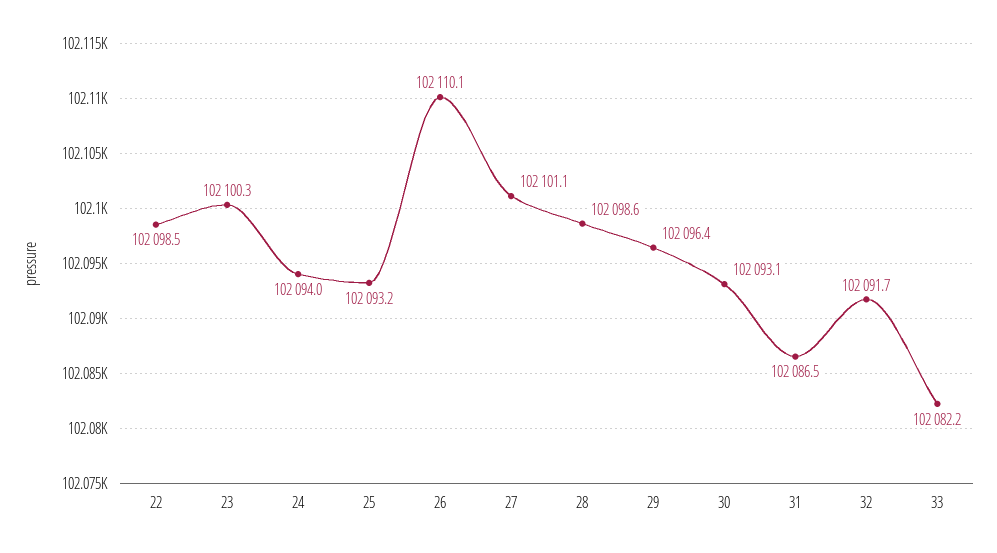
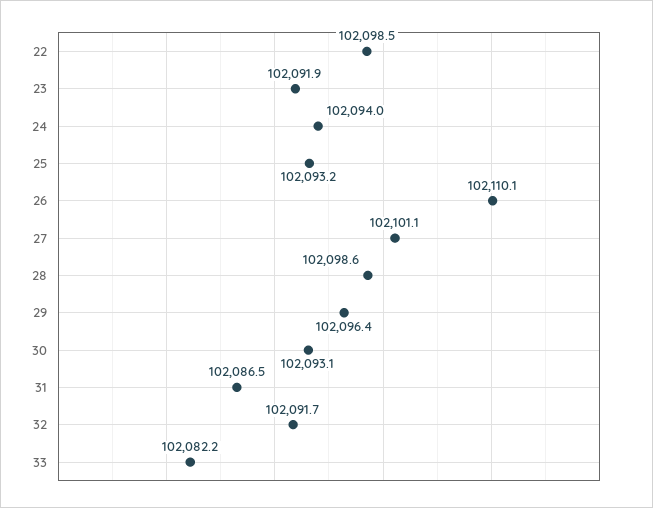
23: 102100.3 -> 102091.9

